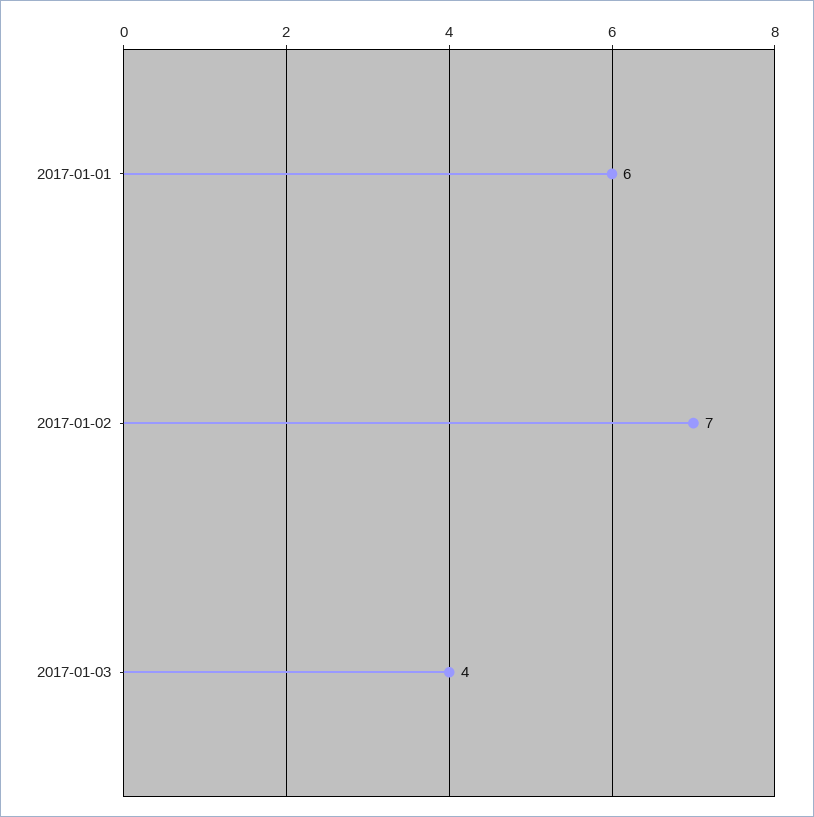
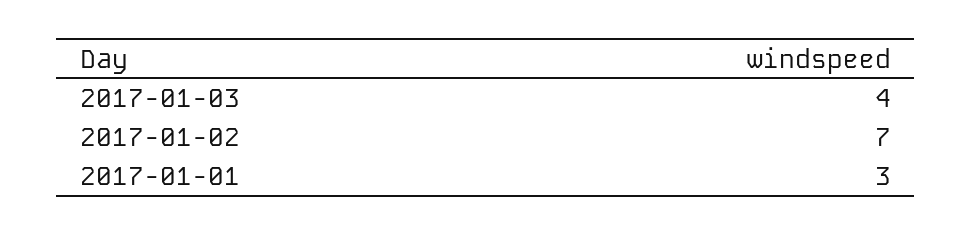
2017-01-01: 6 -> 3

